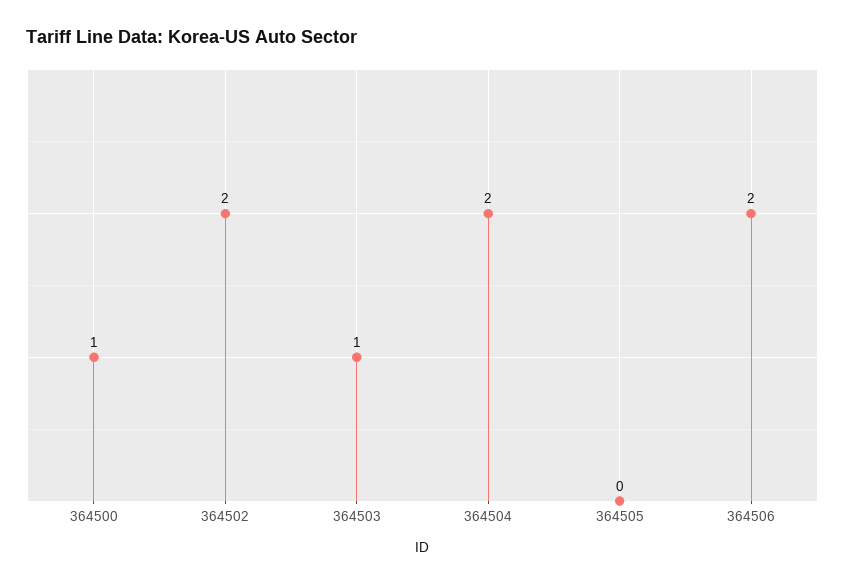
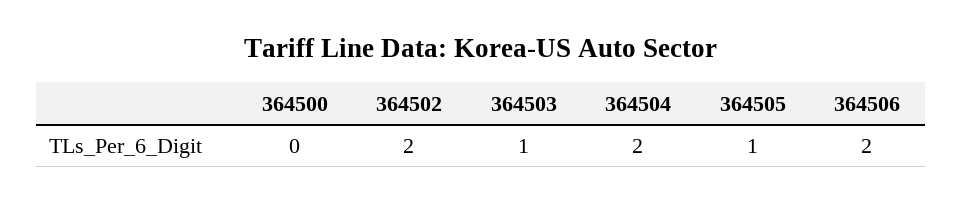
364500: 1 -> 0
364505: 0 -> 1

